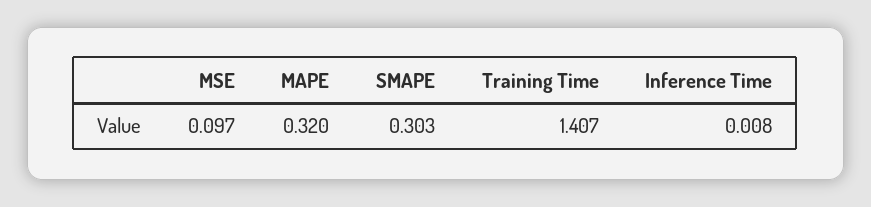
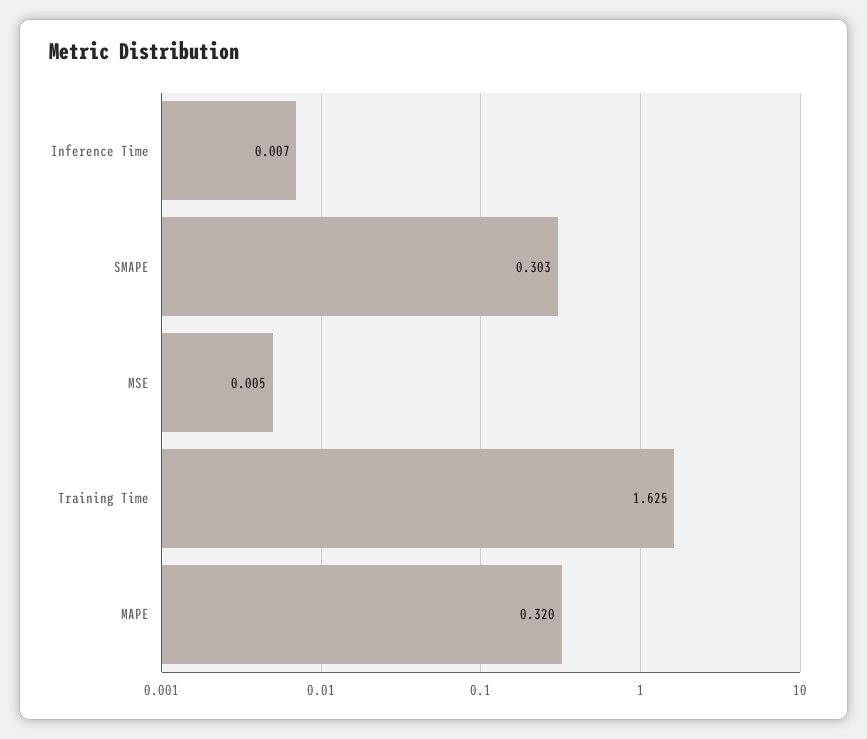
MSE: 0.097 -> 0.005
Training Time: 1.407 -> 1.625
Inference Time: 0.008 -> 0.007

